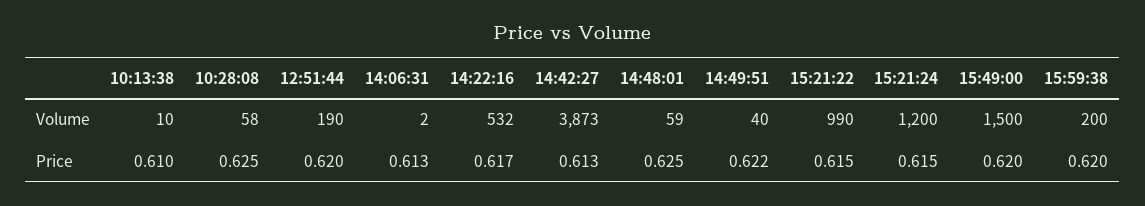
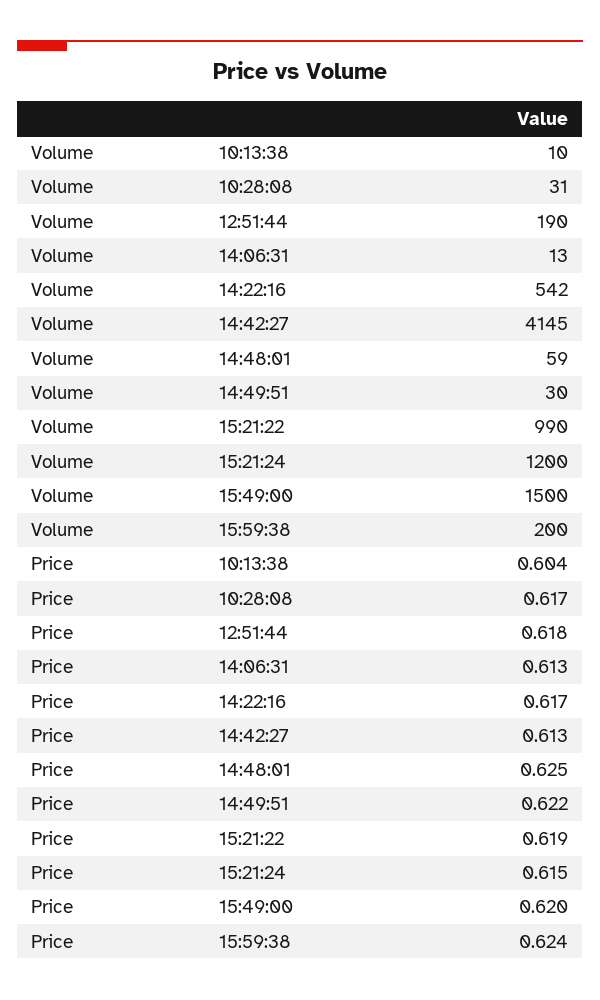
10:28:08, Volume: 58 -> 31
14:06:31, Volume: 2 -> 13
14:22:16, Volume: 532 -> 542
14:42:27, Volume: 3873 -> 4145
14:49:51, Volume: 40 -> 30
10:13:38, Price: 0.61 -> 0.604
10:28:08, Price: 0.625 -> 0.617
12:51:44, Price: 0.62 -> 0.618
15:21:22, Price: 0.615 -> 0.619
15:59:38, Price: 0.62 -> 0.624

